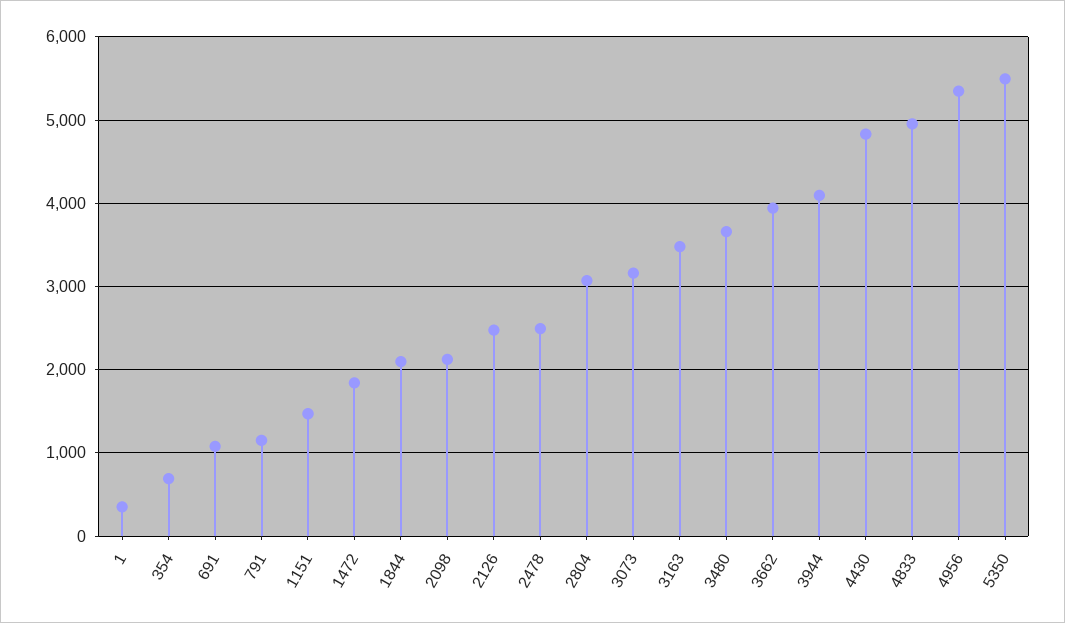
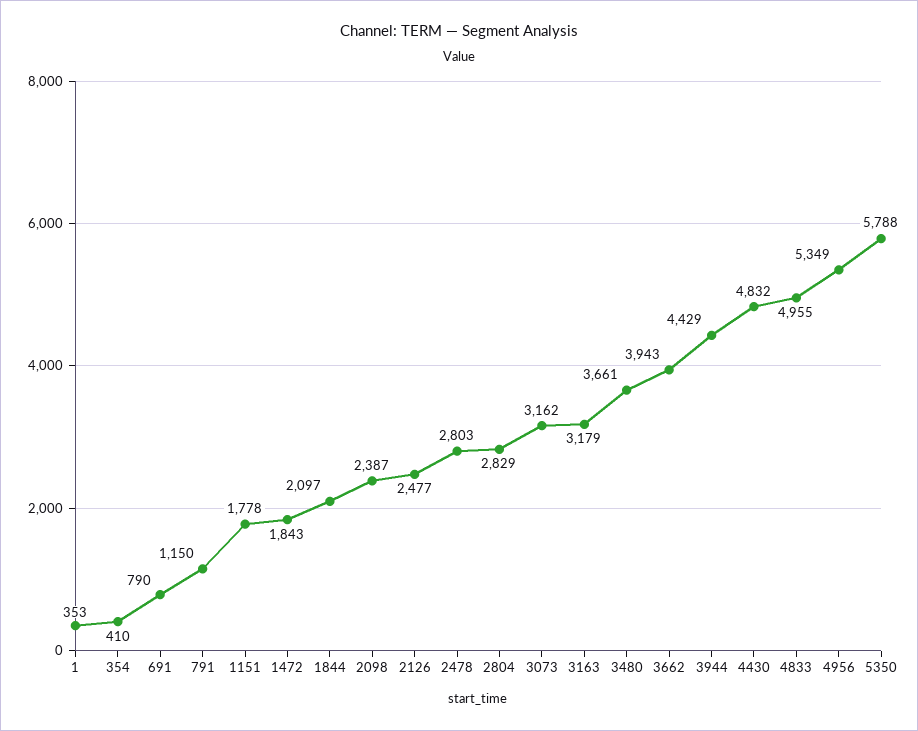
354: 700 -> 410
691: 1100 -> 790
1151: 1500 -> 1778
2098: 2100 -> 2387
2478: 2500 -> 2803
2804: 3100 -> 2829
3163: 3500 -> 3179
3944: 4100 -> 4429
5350: 5500 -> 5788

